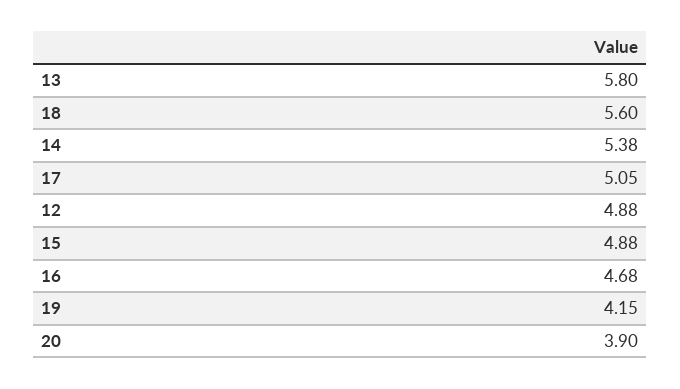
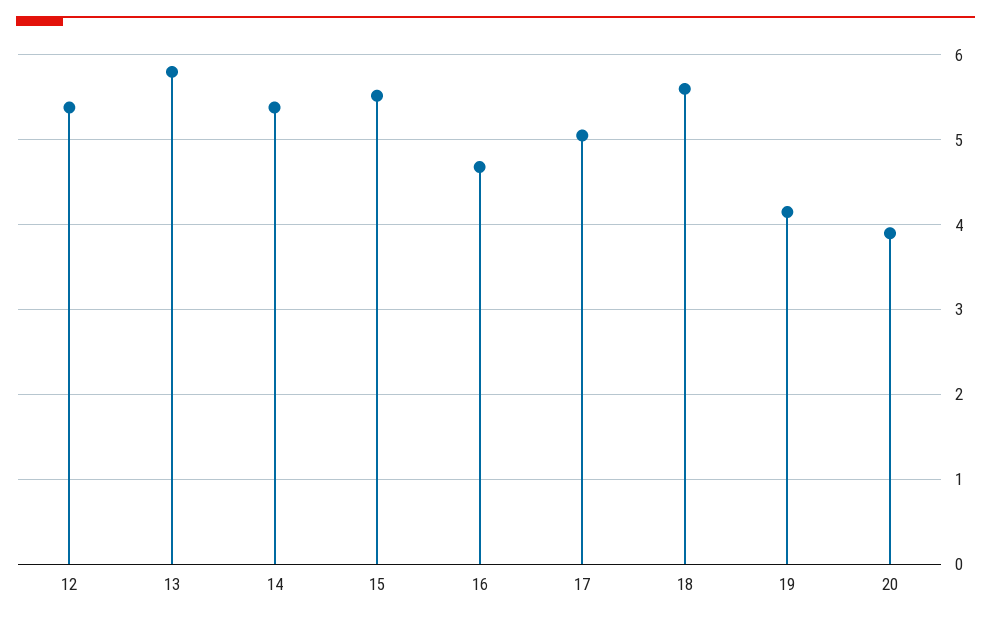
12: 4.88 -> 5.4
15: 4.88 -> 5.5

